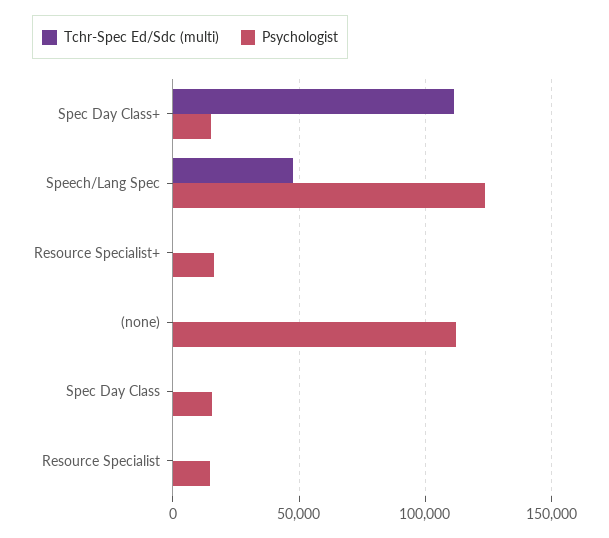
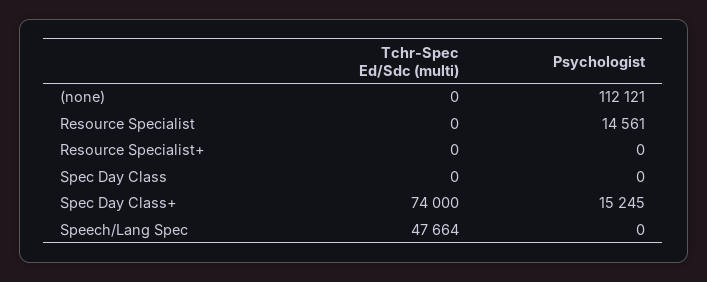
Tchr-Spec Ed/Sdc (multi), Spec Day Class+: 110000 -> 74000
Psychologist, Speech/Lang Spec: 125000 -> 0
Psychologist, Resource Specialist+: 15000 -> 0
Psychologist, Spec Day Class: 15000 -> 0

